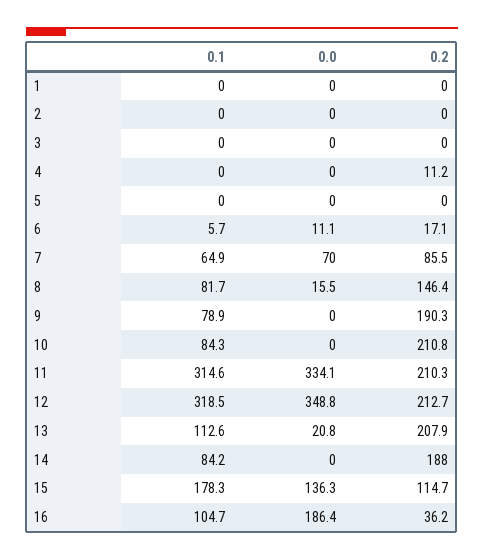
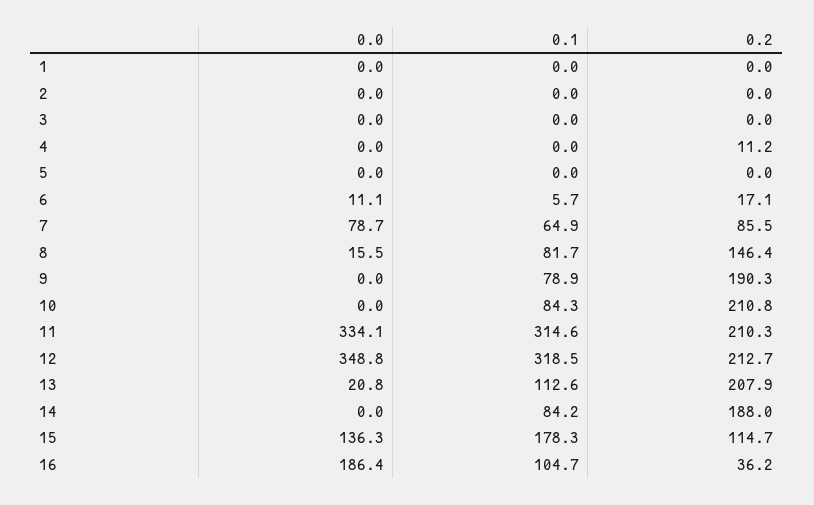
0.0, 7: 70 -> 78.7

